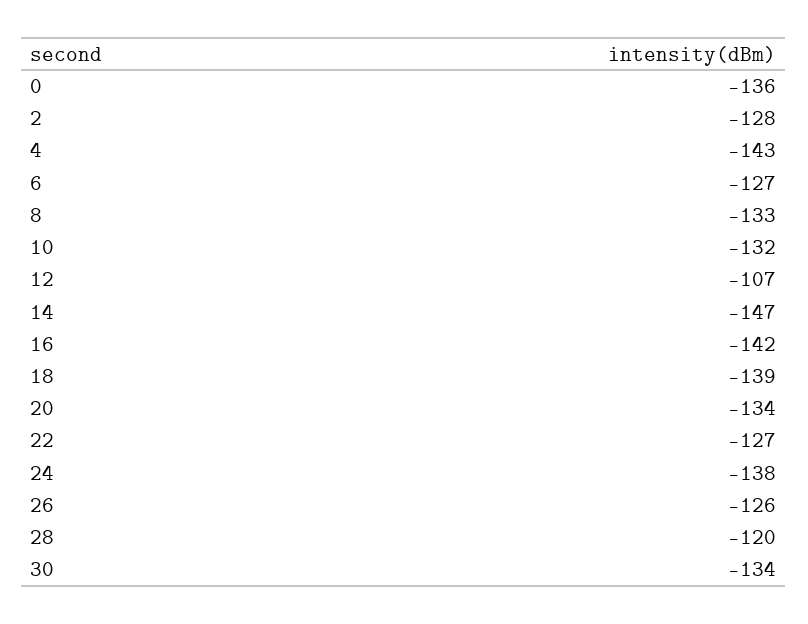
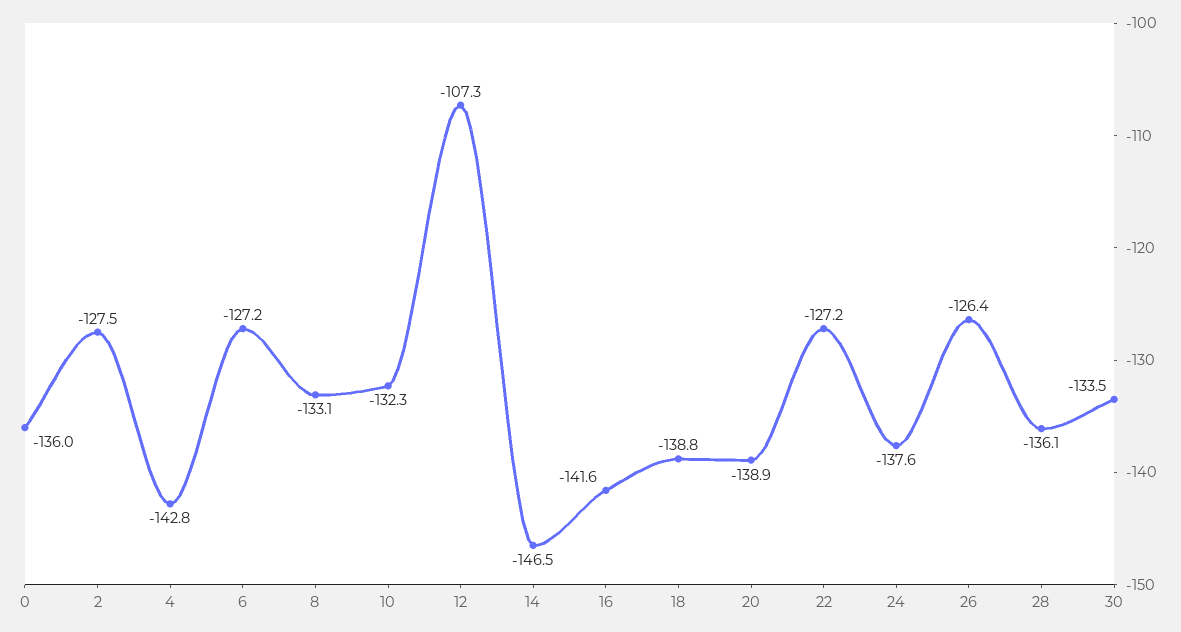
20: -134 -> -138.9
28: -120 -> -136.1

